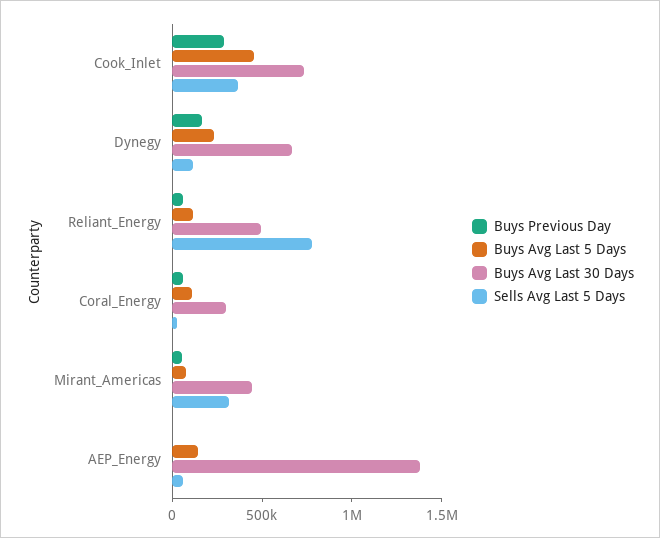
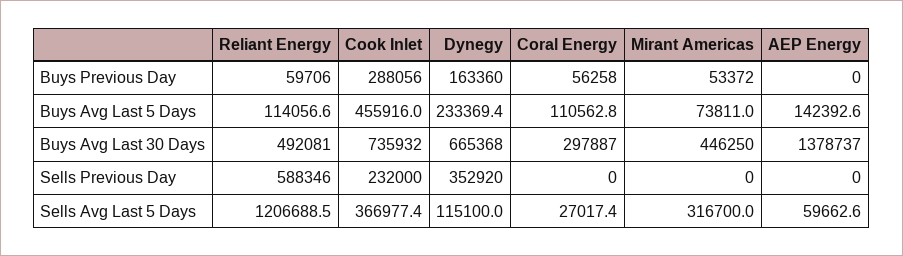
Sells Avg Last 5 Days, Reliant_Energy: 800000 -> 1206688.5
Sells Previous Day, Reliant_Energy: none -> 588346
Sells Previous Day, Cook_Inlet: none -> 232000
Sells Previous Day, Dynegy: none -> 352920
Sells Previous Day, Coral_Energy: none -> 0
Sells Previous Day, Mirant_Americas: none -> 0
Sells Previous Day, AEP_Energy: none -> 0

